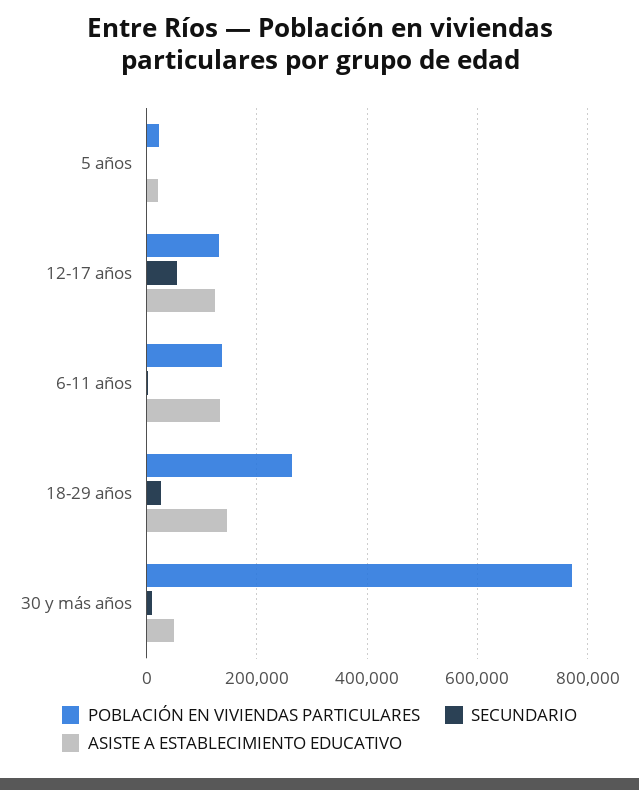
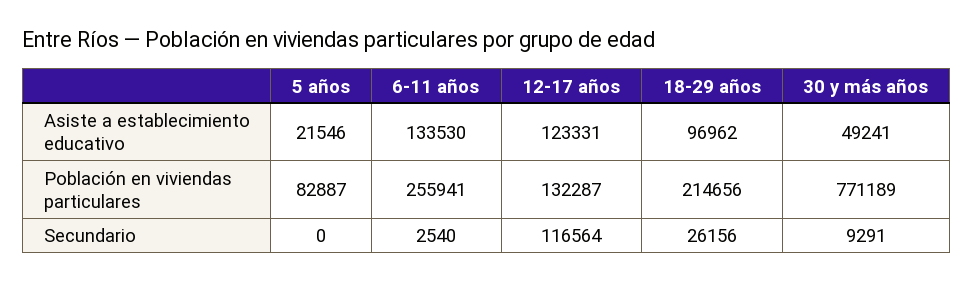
POBLACIÓN EN VIVIENDAS PARTICULARES, 5 años: 20000 -> 82887
SECUNDARIO, 12-17 años: 60000 -> 116564
POBLACIÓN EN VIVIENDAS PARTICULARES, 6-11 años: 140000 -> 255941
POBLACIÓN EN VIVIENDAS PARTICULARES, 18-29 años: 260000 -> 214656
ASISTE A ESTABLECIMIENTO EDUCATIVO, 18-29 años: 140000 -> 96962

